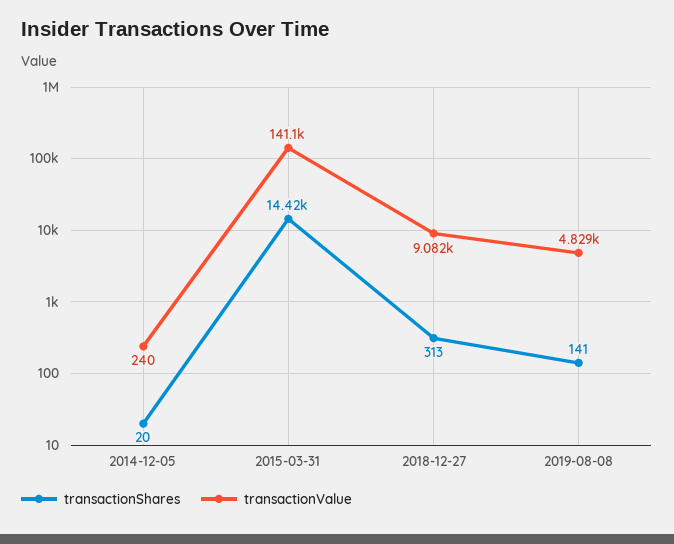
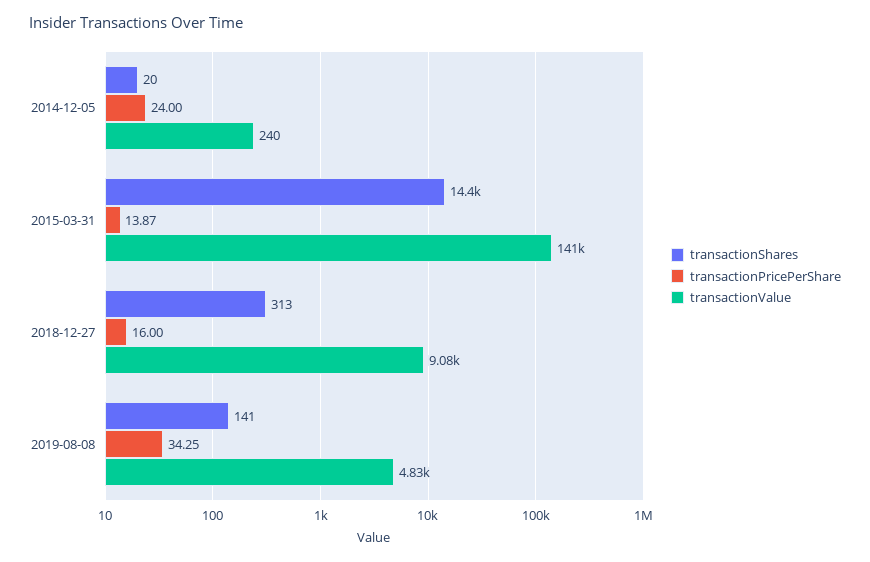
transactionPricePerShare, 2014-12-05: none -> 24
transactionPricePerShare, 2015-03-31: none -> 13.87
transactionPricePerShare, 2018-12-27: none -> 16
transactionPricePerShare, 2019-08-08: none -> 34.25

